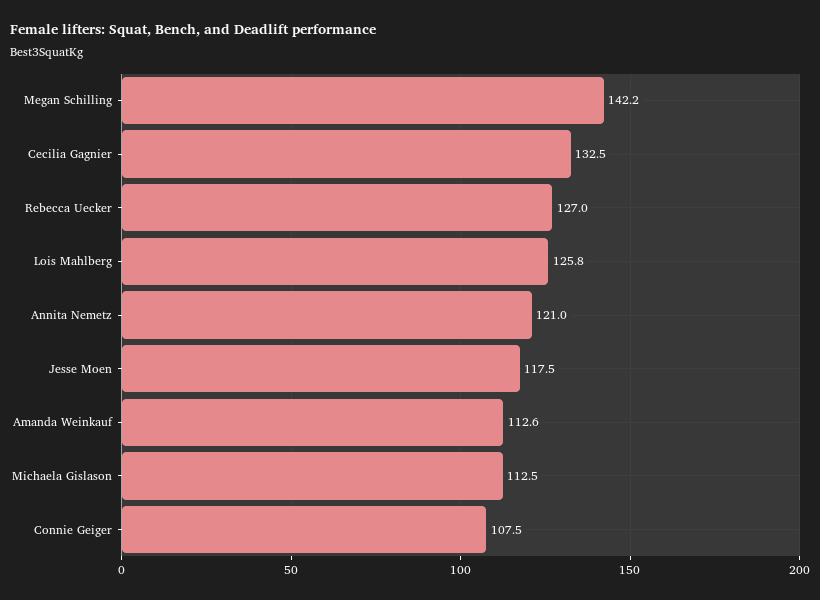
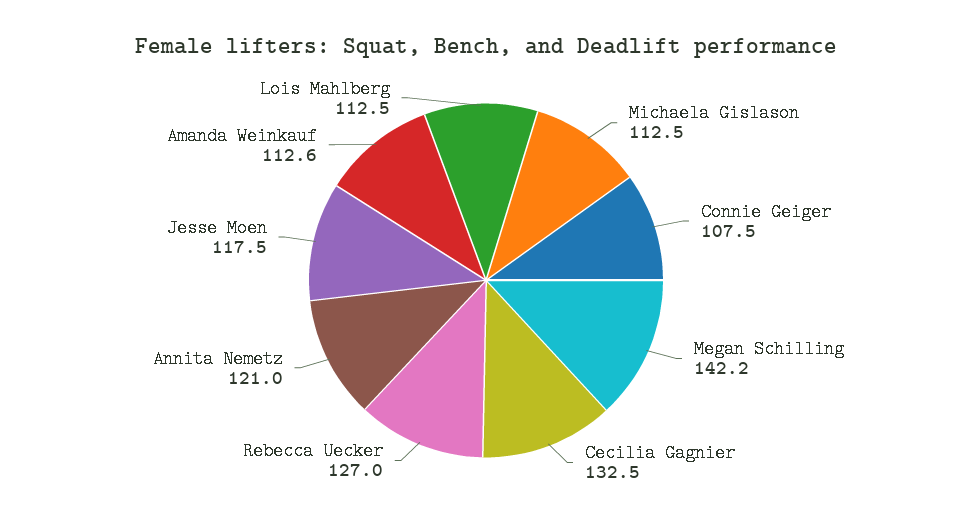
Lois Mahlberg: 125.8 -> 112.5

